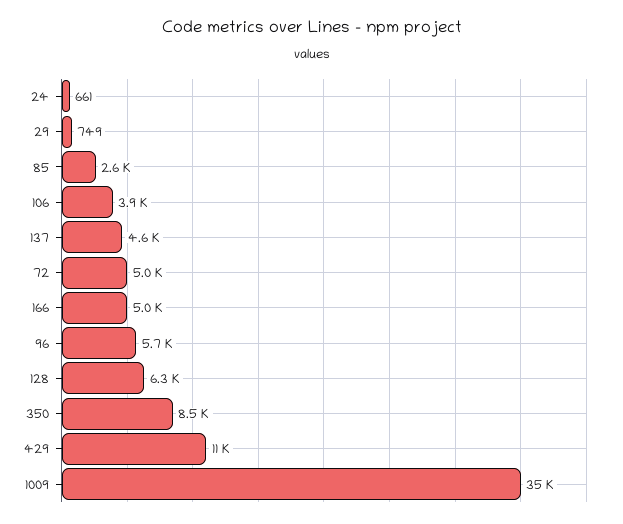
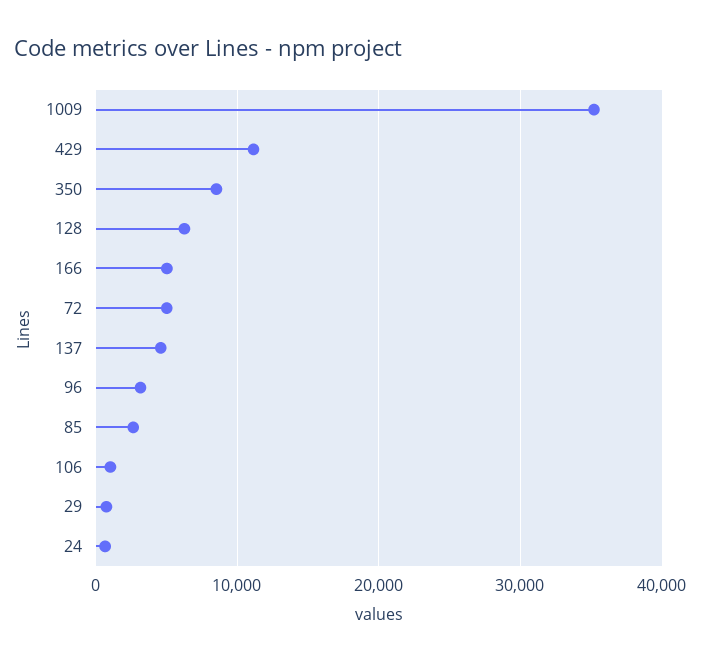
106: 3900 -> 1000
96: 5700 -> 3000

